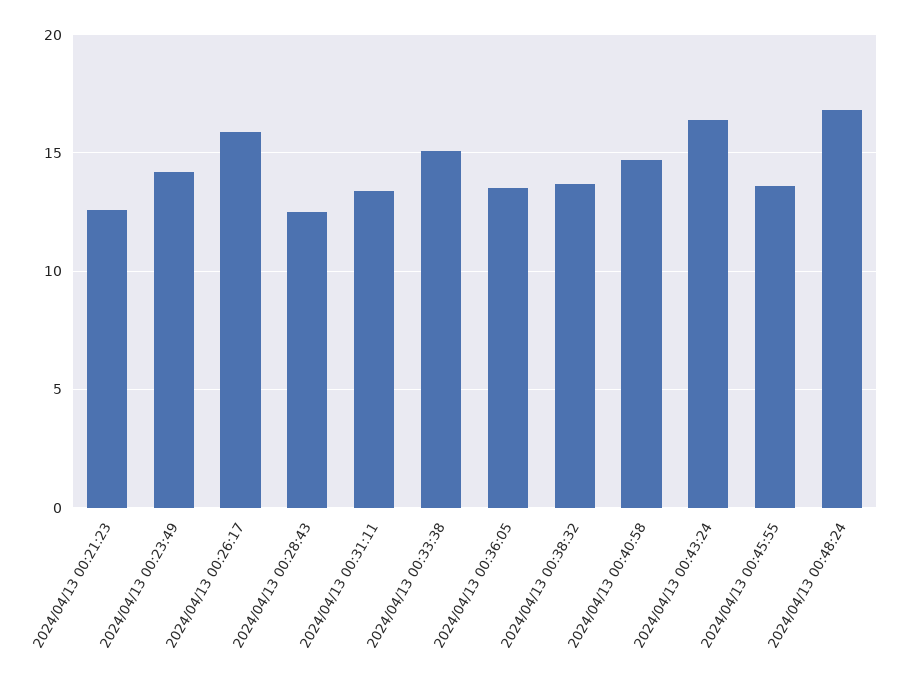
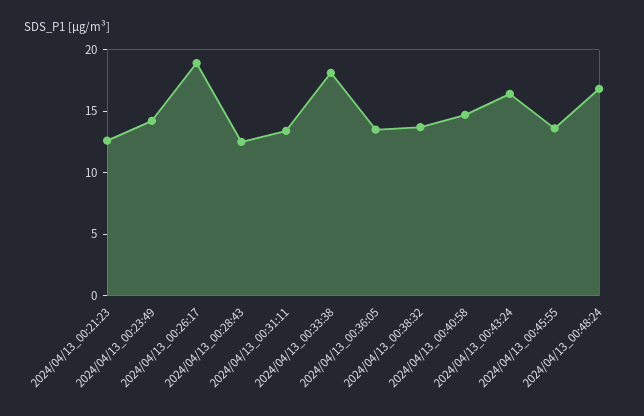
2024/04/13 00:26:17: 16 -> 19
2024/04/13 00:33:38: 15 -> 18

